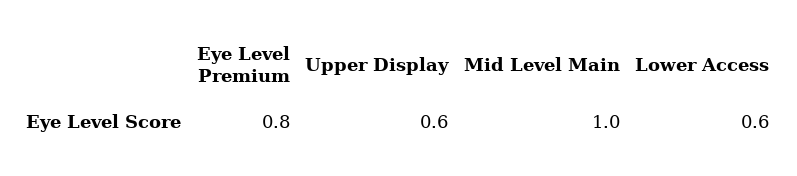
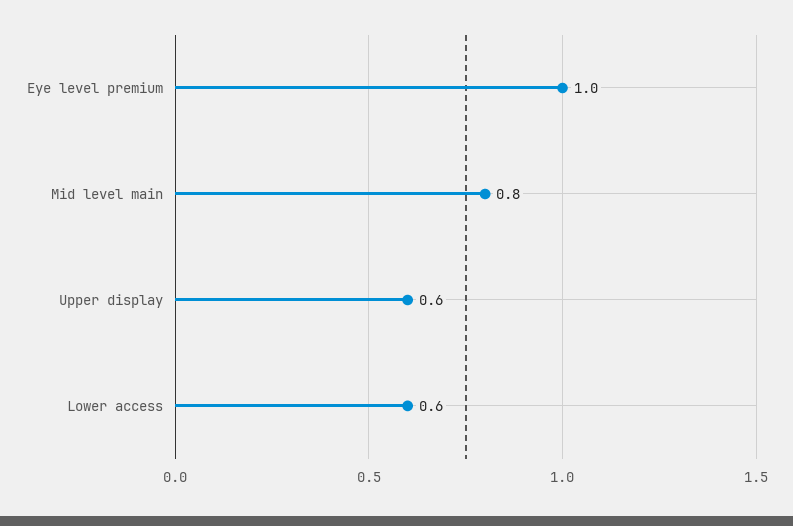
Eye Level Premium: 0.8 -> 1
Mid Level Main: 1 -> 0.8

